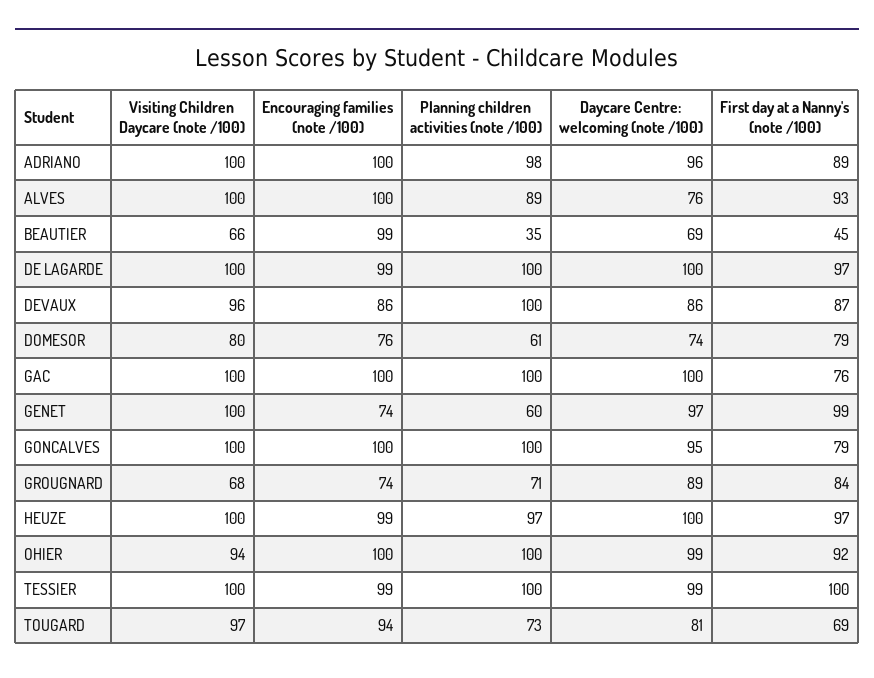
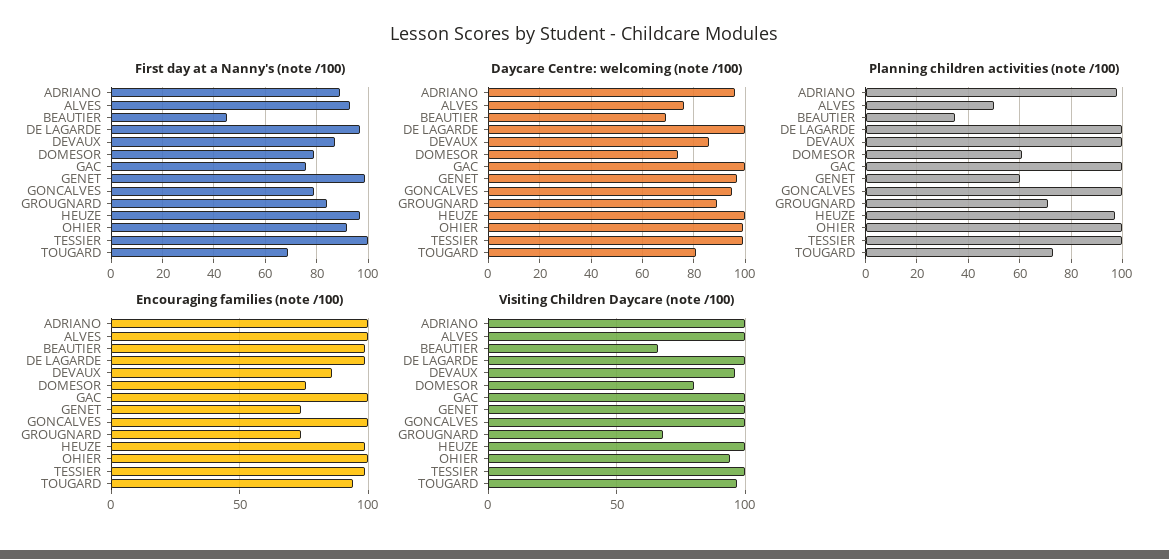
Planning children activities (note /100), ALVES: 89 -> 50

